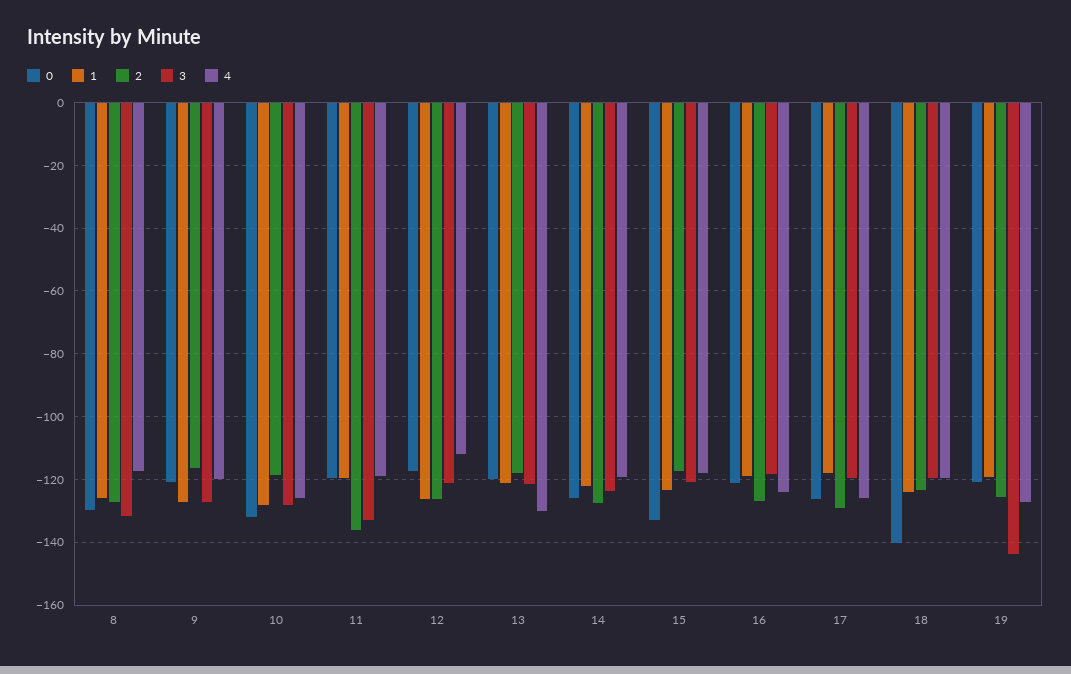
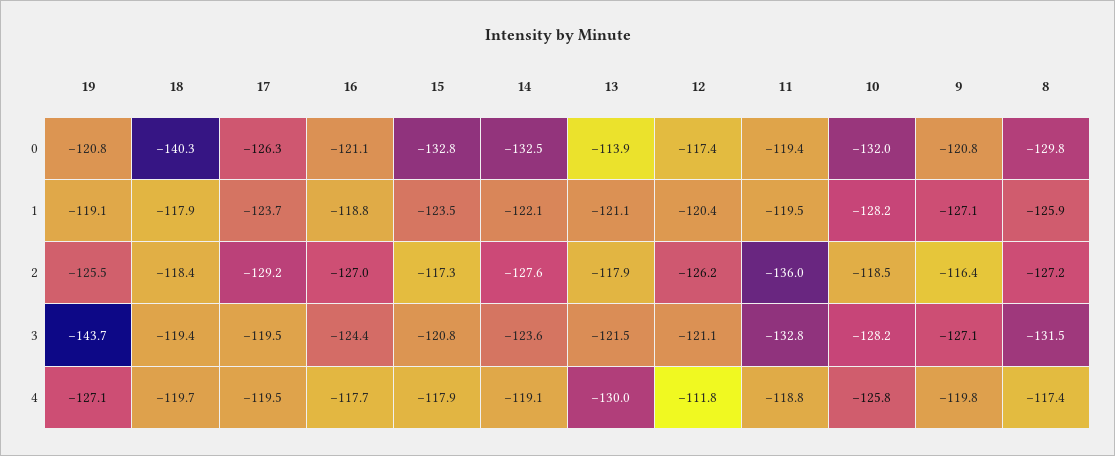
1, 12: -126 -> -120.4
0, 13: -120 -> -113.9
0, 14: -126 -> -132.5
3, 16: -118 -> -124.4
4, 16: -124 -> -117.7
1, 17: -118 -> -123.7
4, 17: -126 -> -119.5
1, 18: -124 -> -117.9
2, 18: -124 -> -118.4

